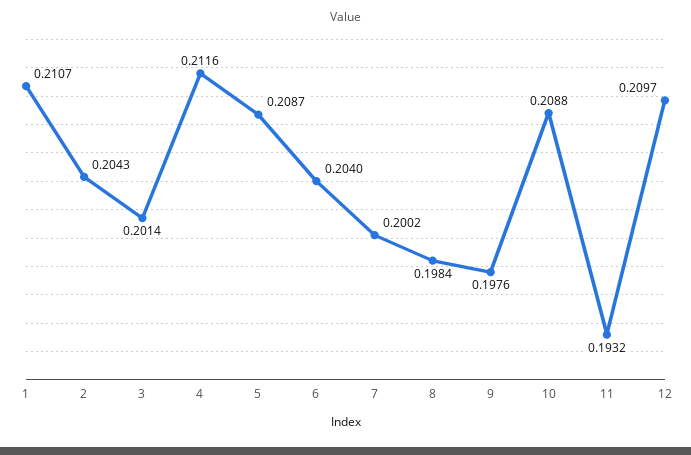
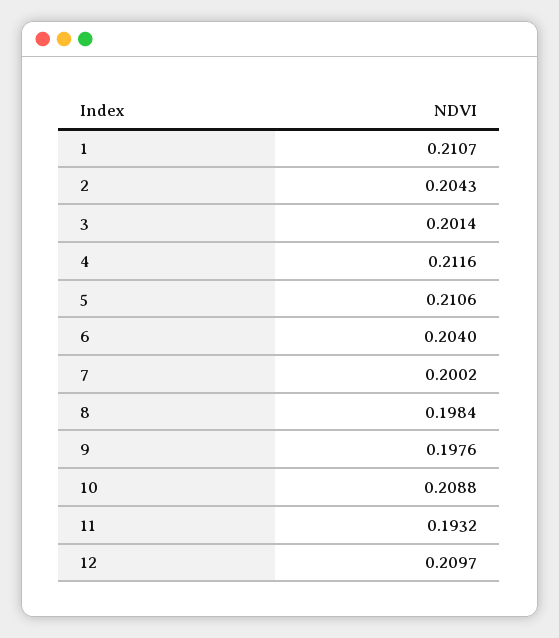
5: 0.2087 -> 0.2106

